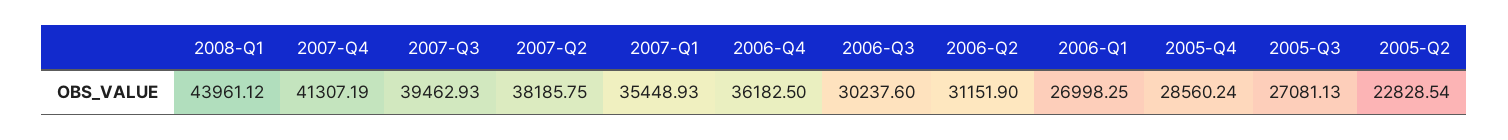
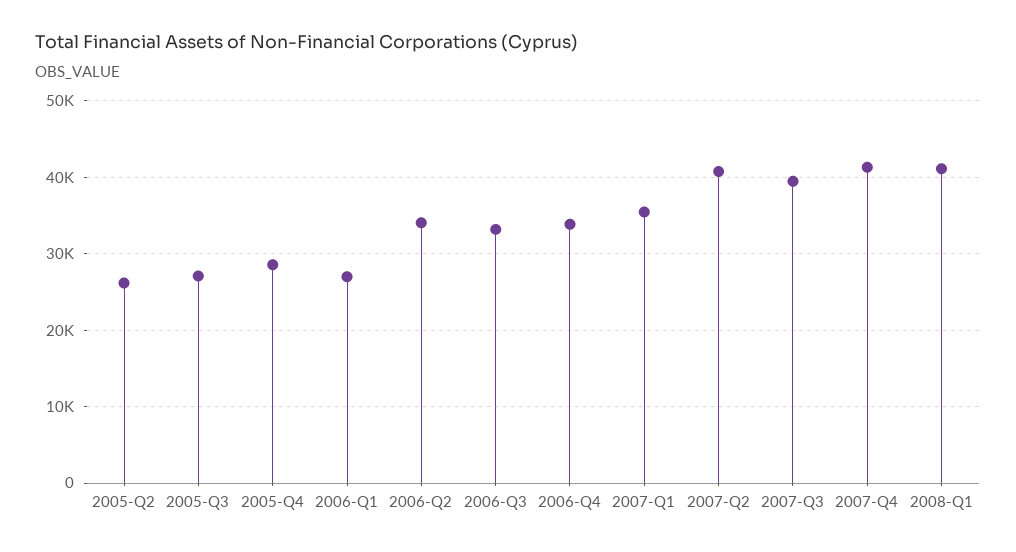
2008-Q1: 43961.12 -> 41000
2007-Q2: 38185.75 -> 41000
2006-Q4: 36182.5 -> 34000
2006-Q3: 30237.6 -> 33000
2006-Q2: 31151.9 -> 34000
2005-Q2: 22828.54 -> 26000

